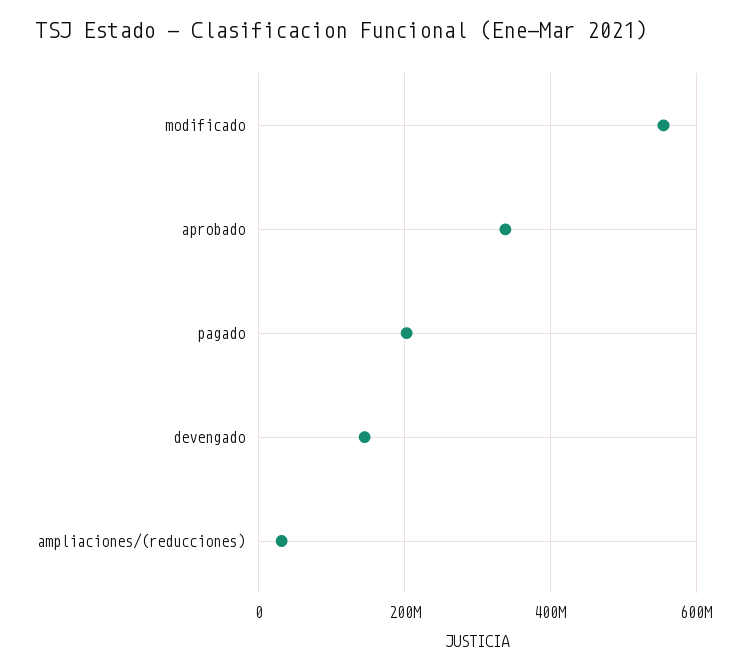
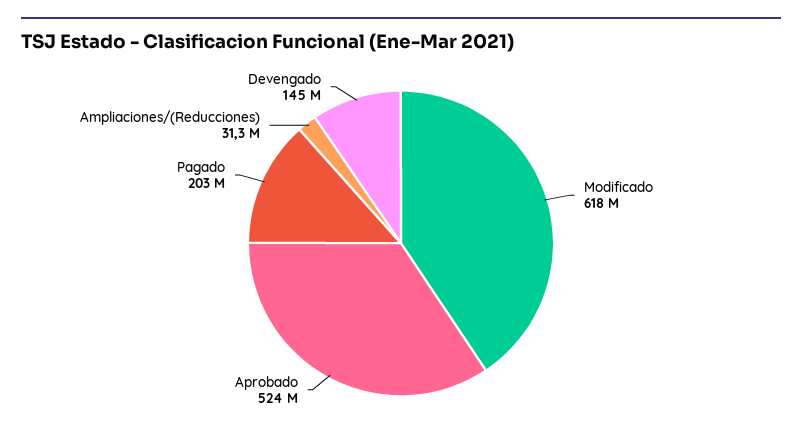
modificado: 560000000 -> 618000000
aprobado: 340000000 -> 524000000

